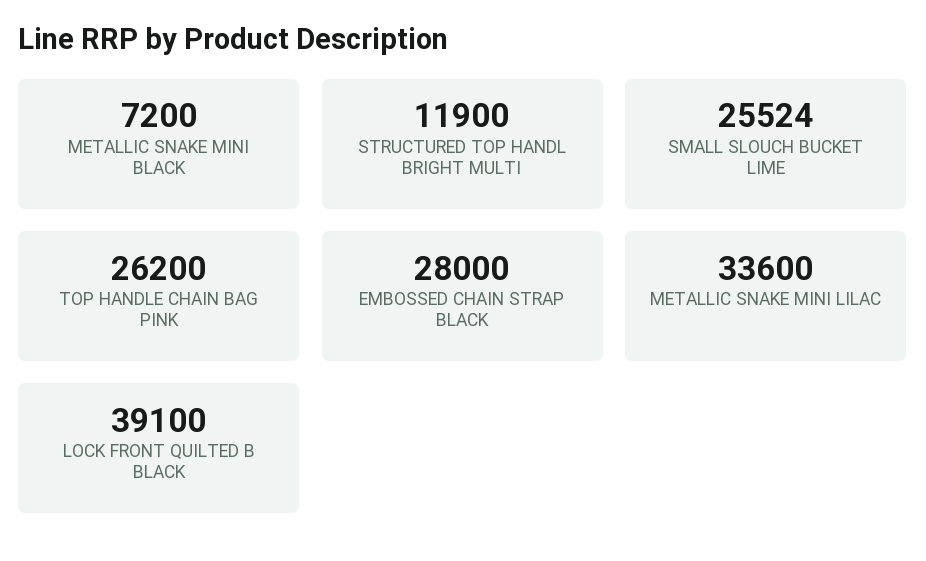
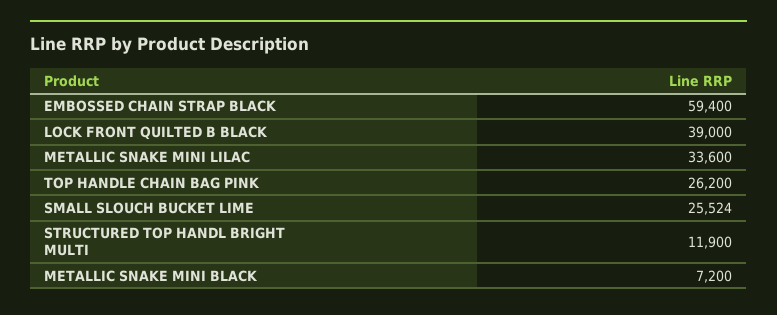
EMBOSSED CHAIN STRAP BLACK: 28000 -> 59400
LOCK FRONT QUILTED B BLACK: 39100 -> 39000

